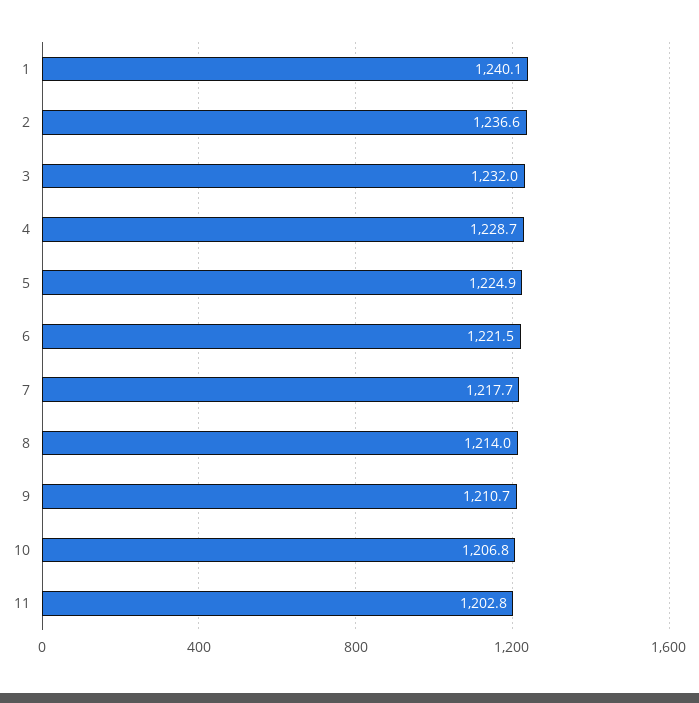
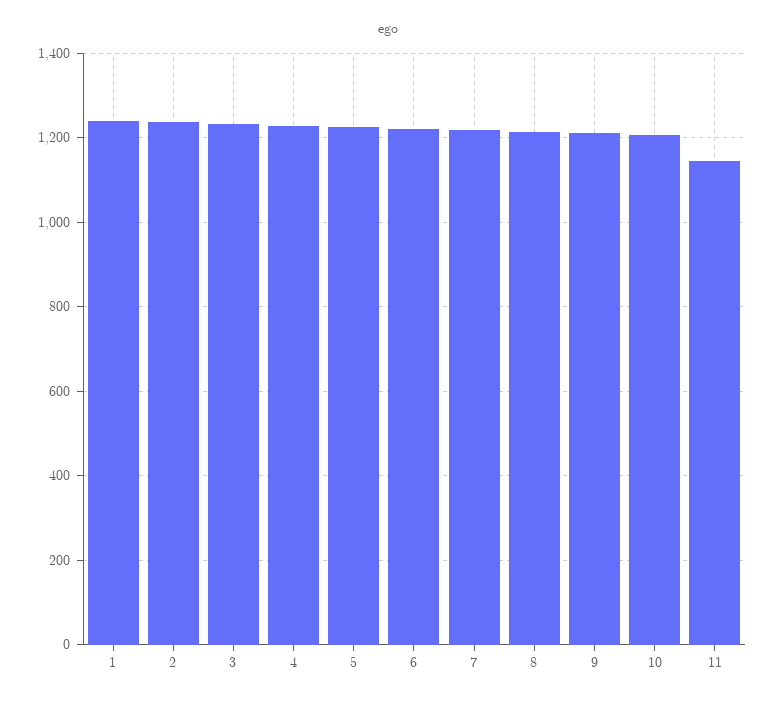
11: 1202.8 -> 1140

